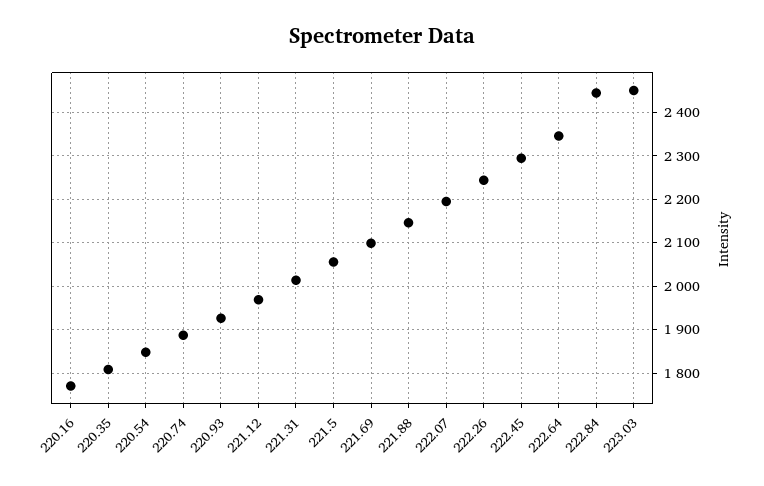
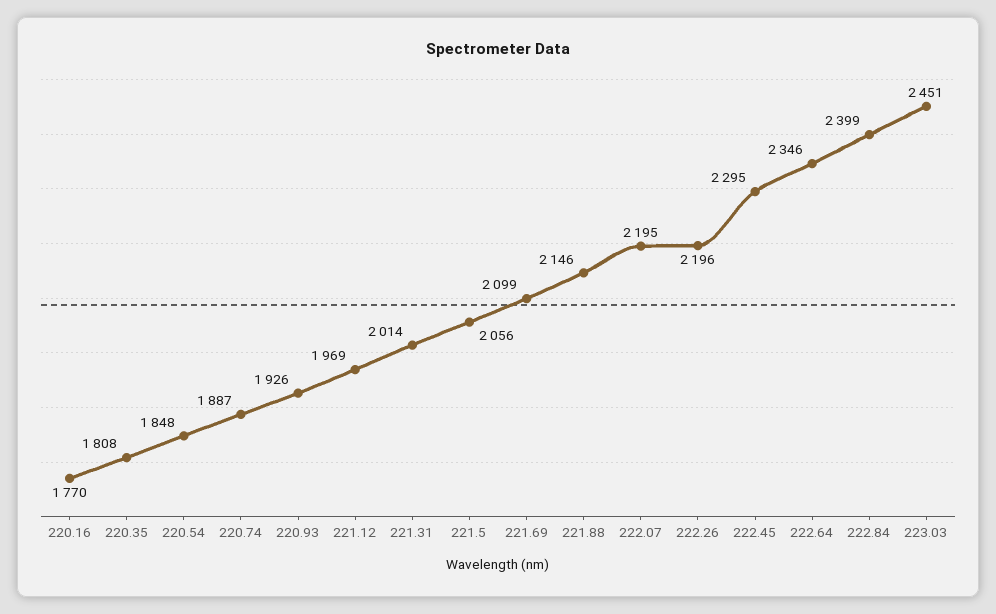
222.26: 2240 -> 2196
222.84: 2440 -> 2399

